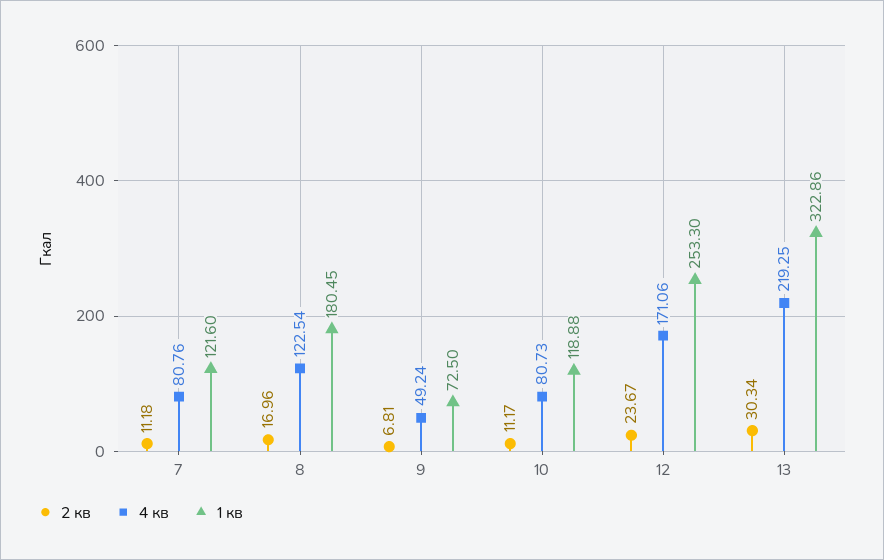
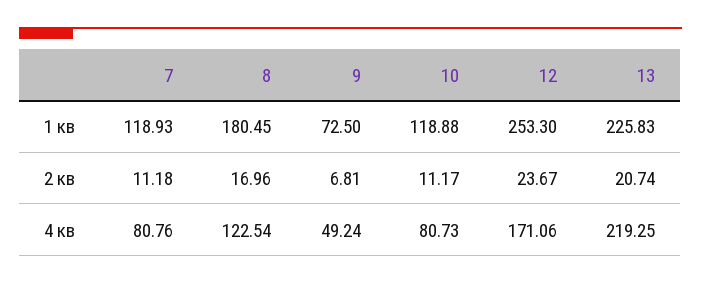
1 кв, 7: 121.6 -> 118.93
2 кв, 13: 30.34 -> 20.74
1 кв, 13: 322.86 -> 225.83

